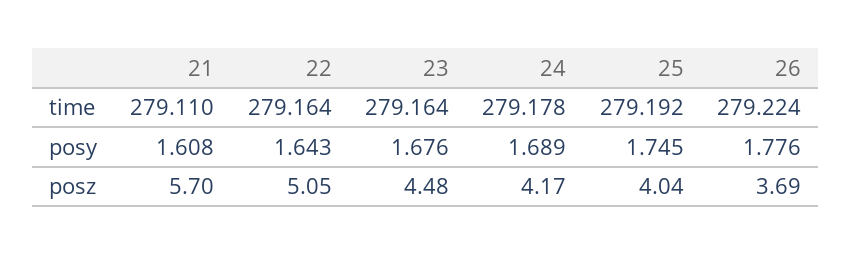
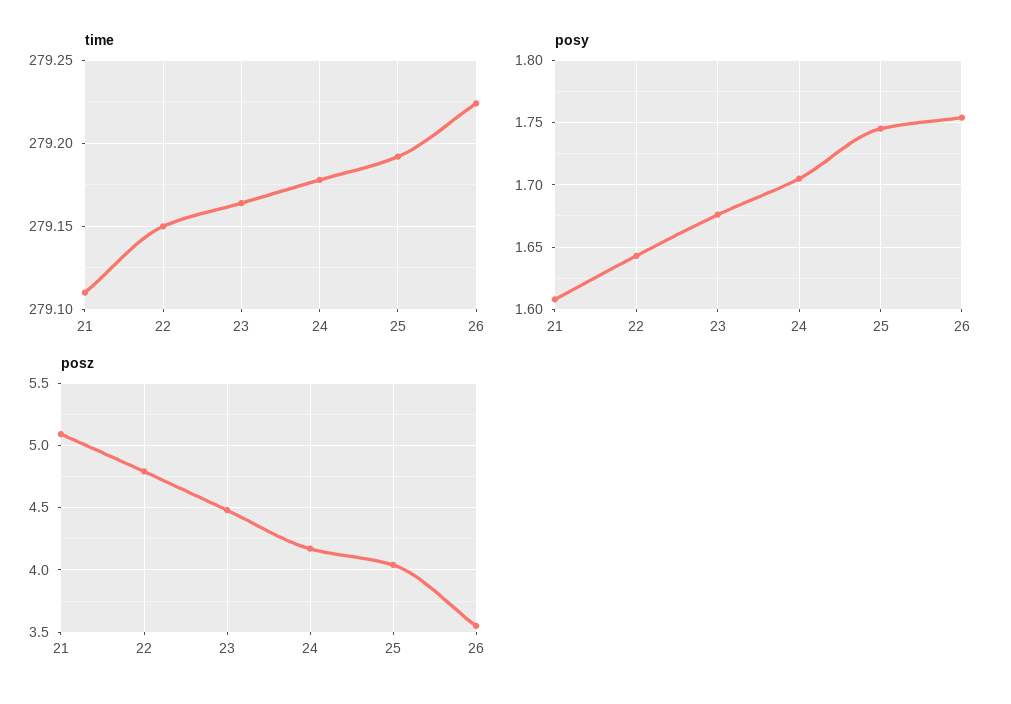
time, 22: 279.164 -> 279.15
posy, 24: 1.689 -> 1.705
posy, 26: 1.776 -> 1.755
posz, 21: 5.7 -> 5.1
posz, 22: 5.05 -> 4.8
posz, 26: 3.69 -> 3.55

